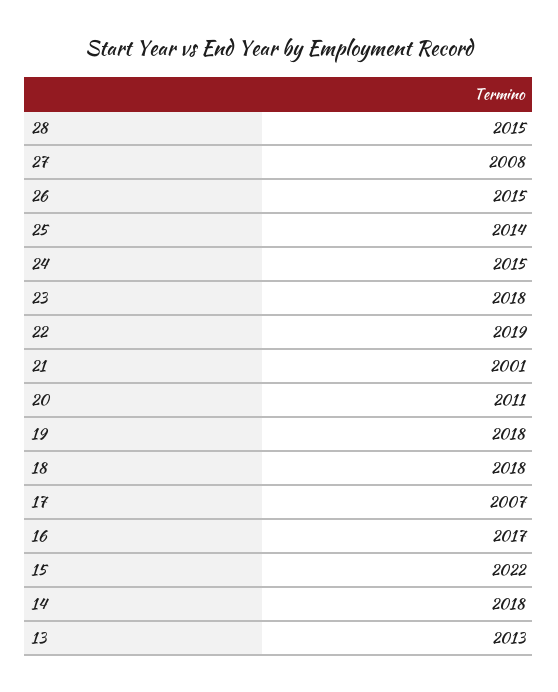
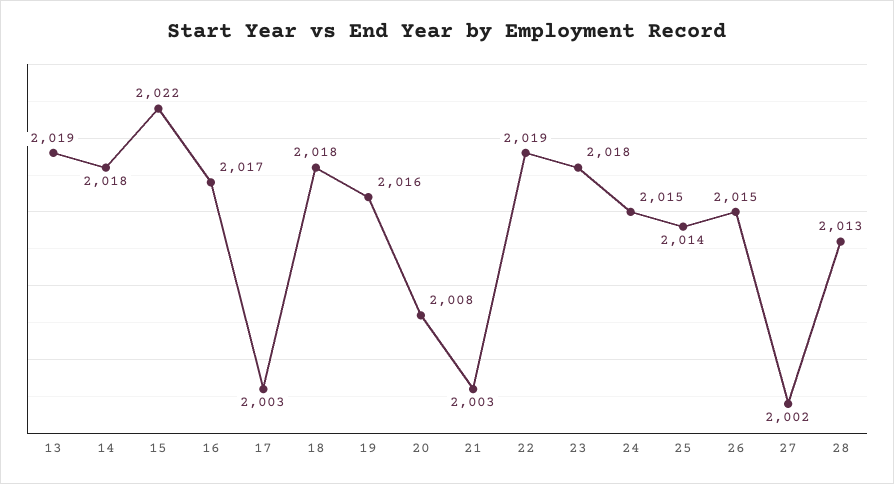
28: 2015 -> 2013
27: 2008 -> 2002
21: 2001 -> 2003
20: 2011 -> 2008
19: 2018 -> 2016
17: 2007 -> 2003
13: 2013 -> 2019

